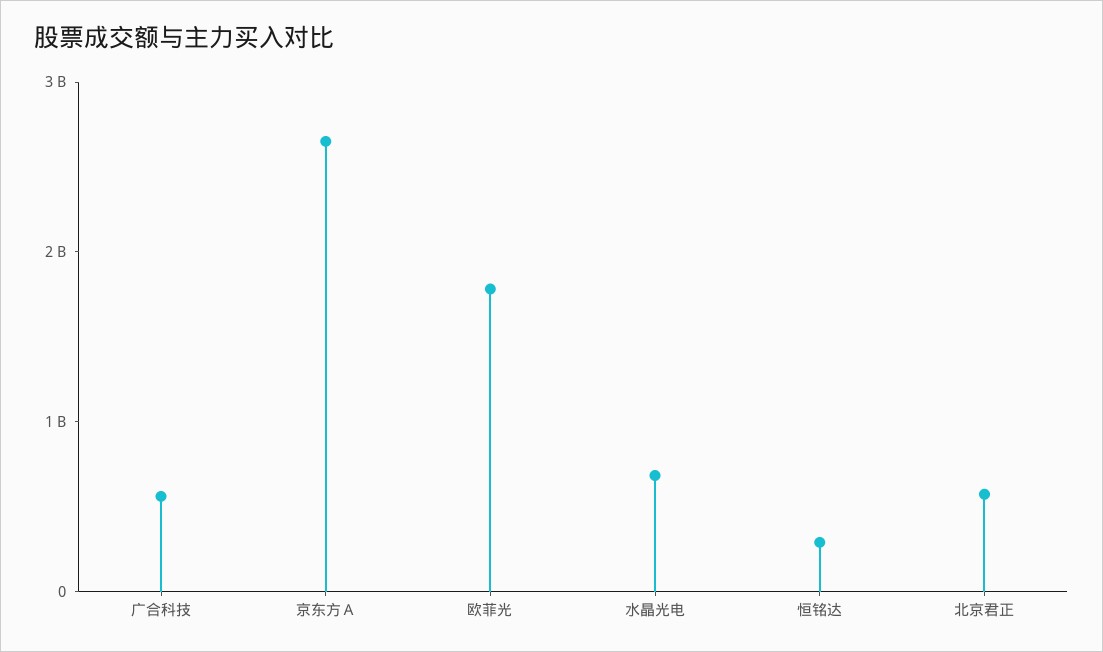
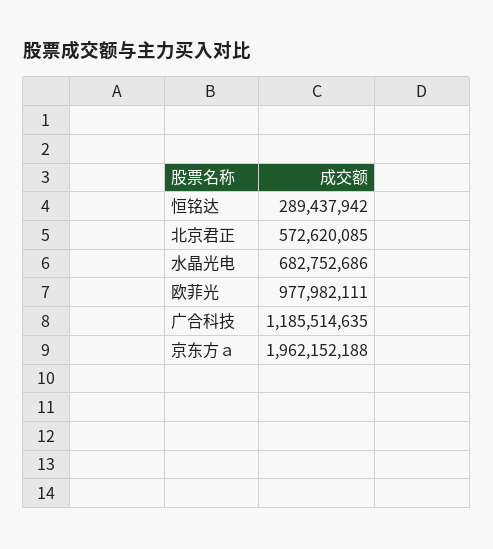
广合科技: 600000000 -> 1185514635
京东方Ａ: 2600000000 -> 1962152188
欧菲光: 1800000000 -> 977982111

